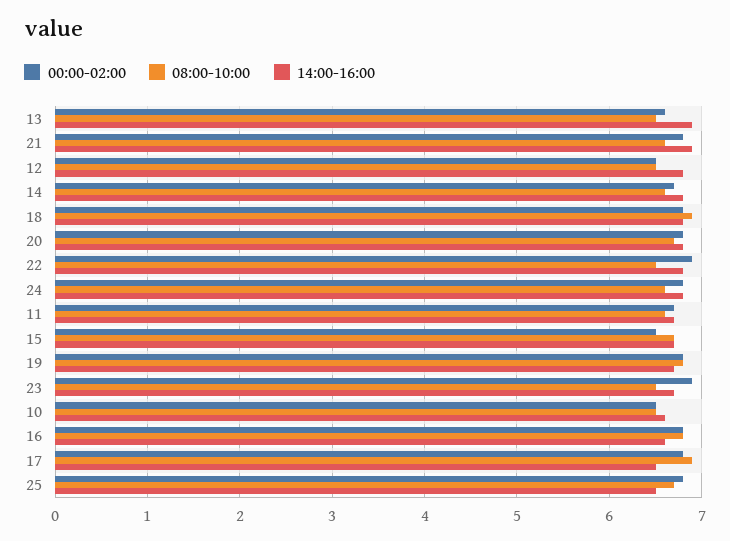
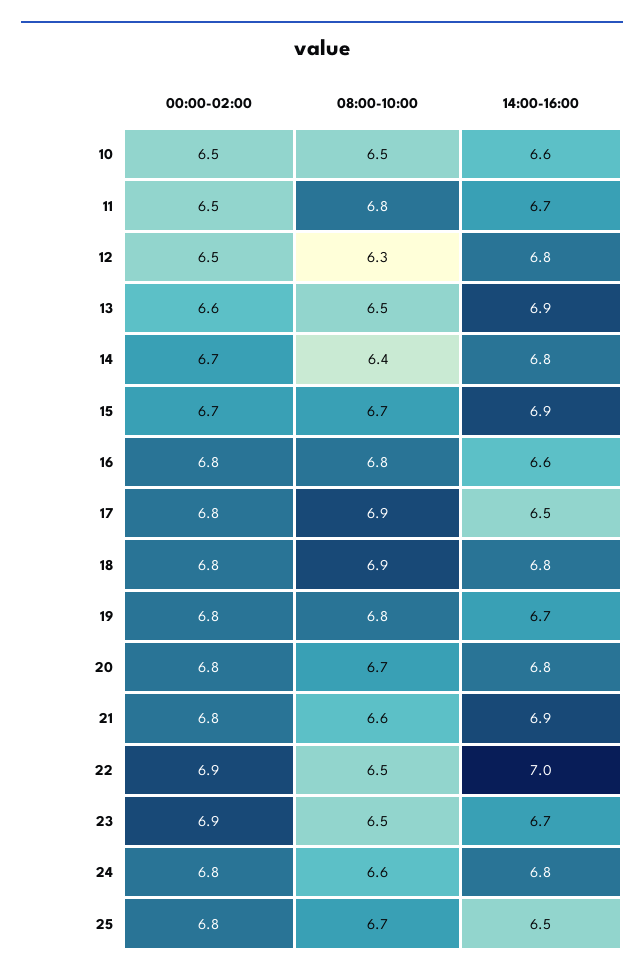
08:00-10:00, 12: 6.5 -> 6.3
08:00-10:00, 14: 6.6 -> 6.4
14:00-16:00, 22: 6.8 -> 7
00:00-02:00, 11: 6.7 -> 6.5
08:00-10:00, 11: 6.6 -> 6.8
00:00-02:00, 15: 6.5 -> 6.7
14:00-16:00, 15: 6.7 -> 6.9

